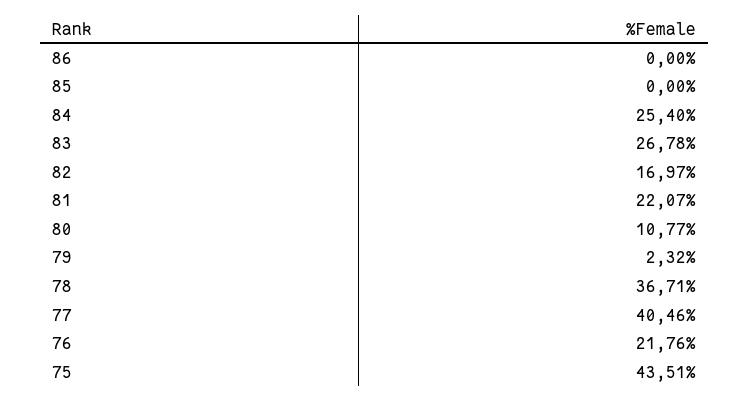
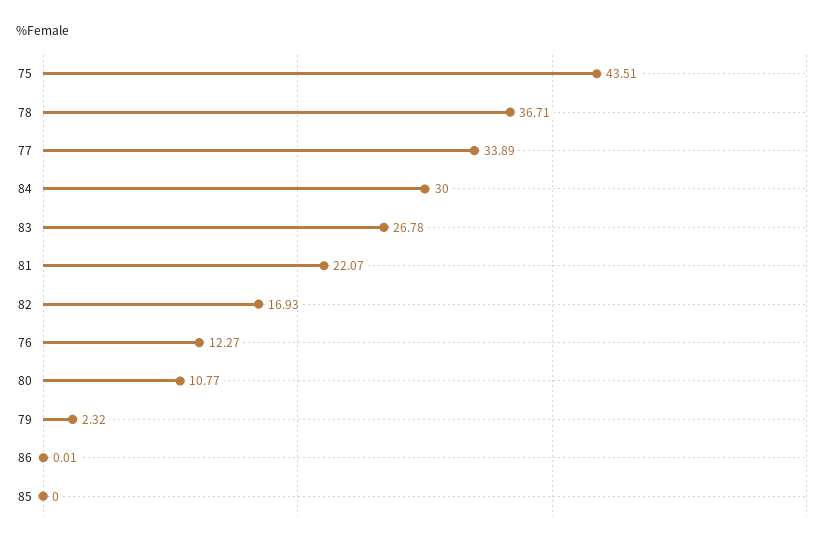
86: 0 -> 0.01
84: 25.4 -> 30
82: 16.97 -> 16.93
77: 40.46 -> 33.89
76: 21.76 -> 12.27

